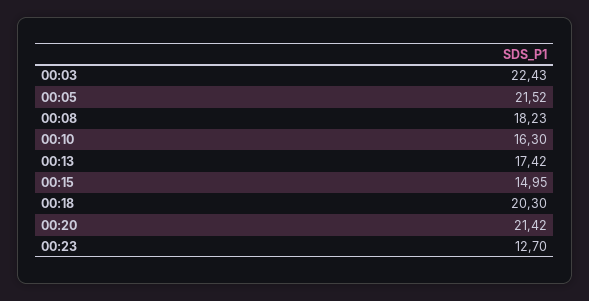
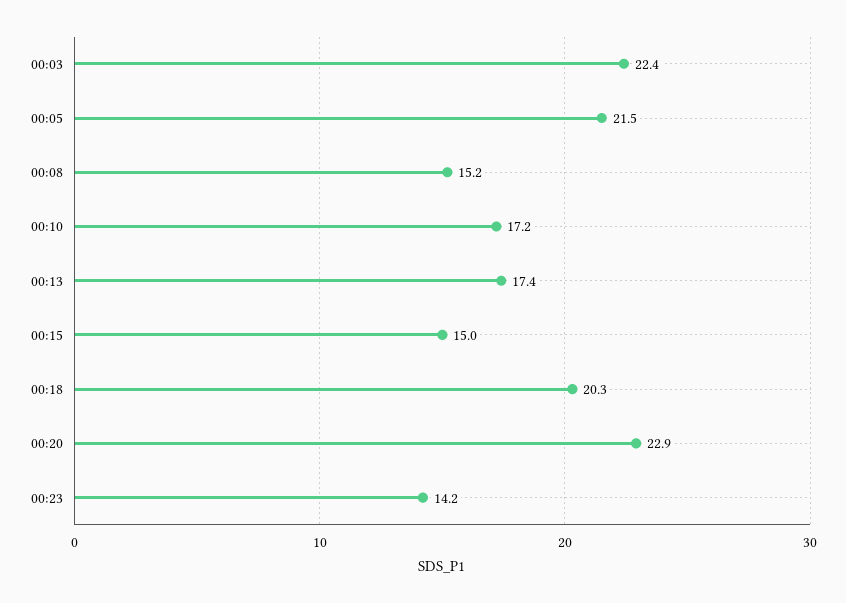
00:08: 18.23 -> 15.2
00:10: 16.3 -> 17.2
00:20: 21.42 -> 22.9
00:23: 12.7 -> 14.2

